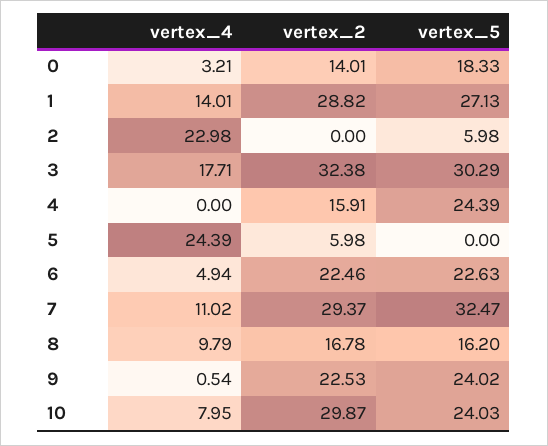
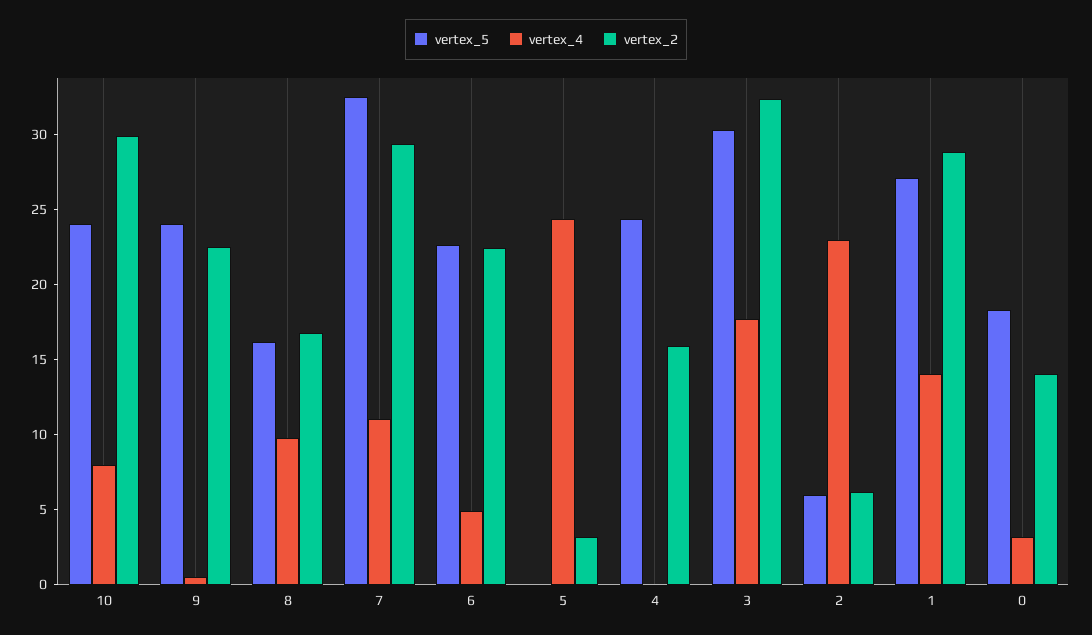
vertex_2, 2: 0 -> 6
vertex_2, 5: 5.98 -> 3

